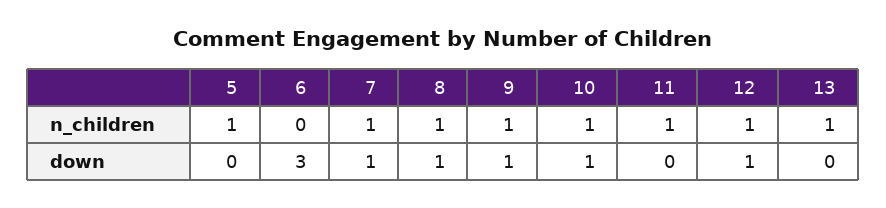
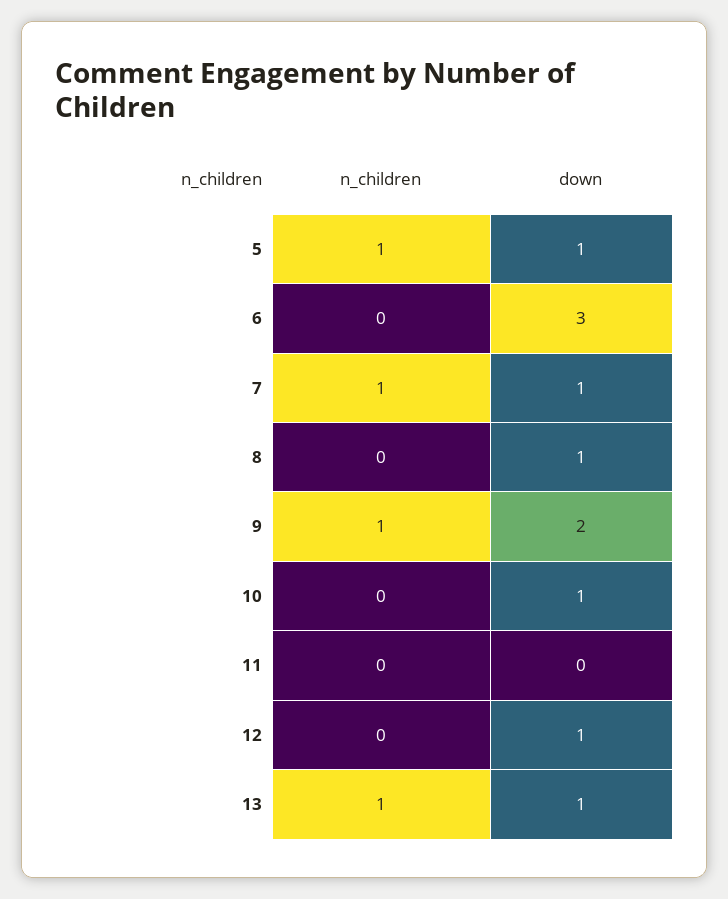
8, n_children: 1 -> 0
10, n_children: 1 -> 0
11, n_children: 1 -> 0
12, n_children: 1 -> 0
5, down: 0 -> 1
9, down: 1 -> 2
13, down: 0 -> 1

